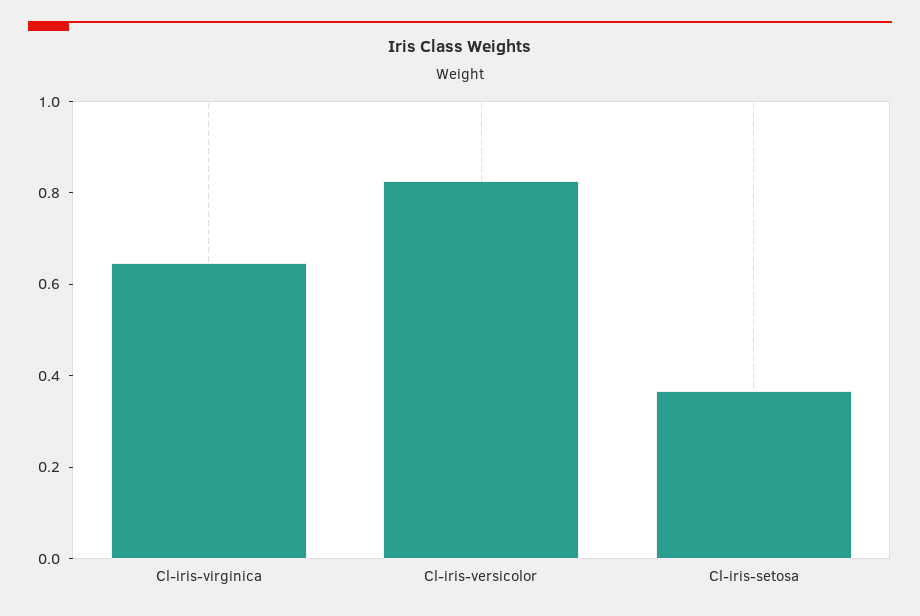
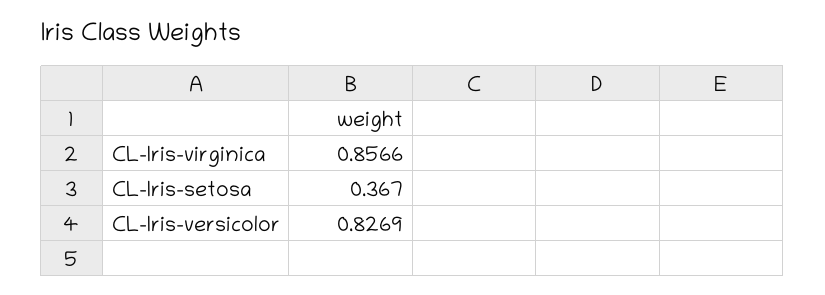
Cl-iris-virginica: 0.65 -> 0.8566

